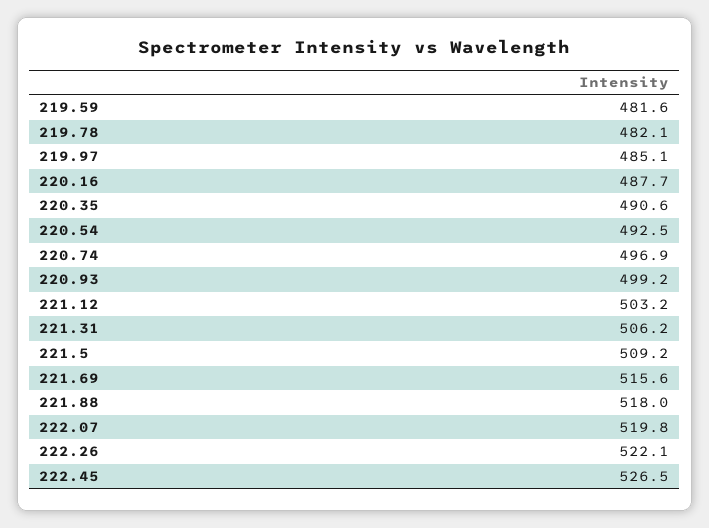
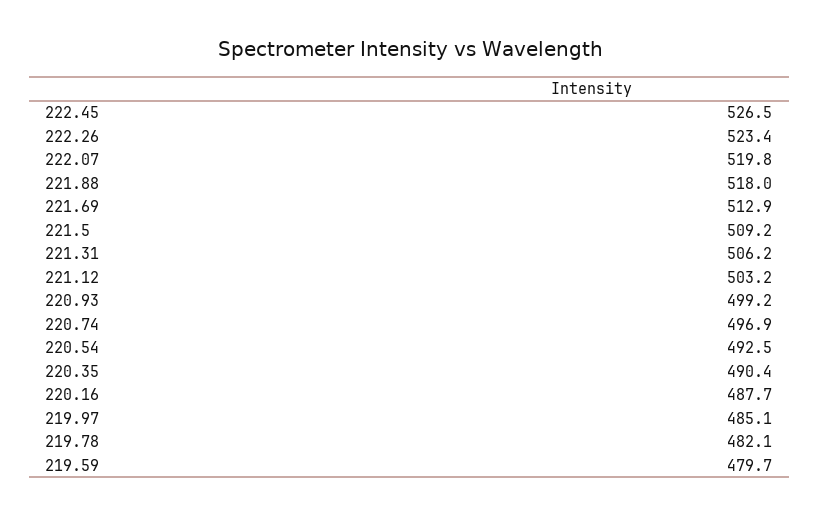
219.59: 481.6 -> 479.7
220.35: 490.6 -> 490.4
221.69: 515.6 -> 512.9
222.26: 522.1 -> 523.4

